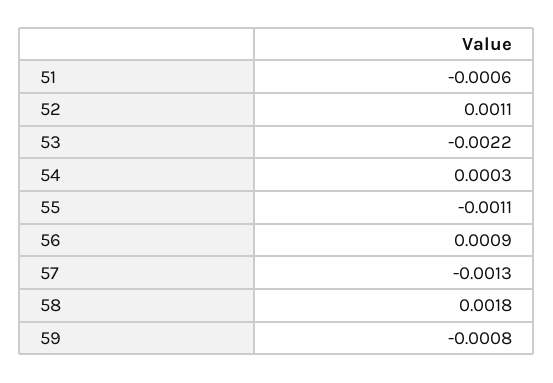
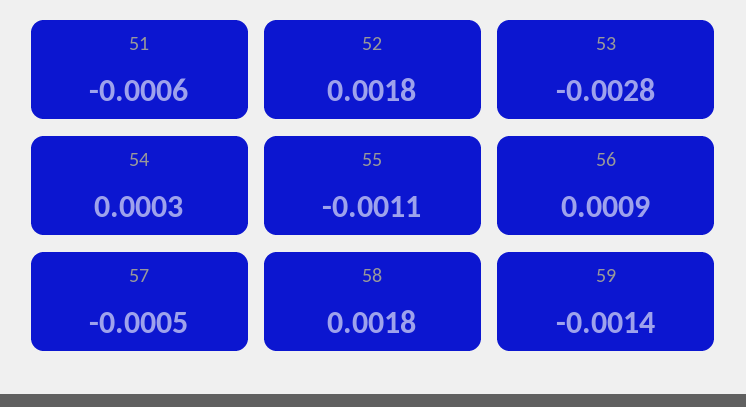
52: 0.0011 -> 0.0018
53: -0.0022 -> -0.0028
57: -0.0013 -> -0.0005
59: -0.0008 -> -0.0014

